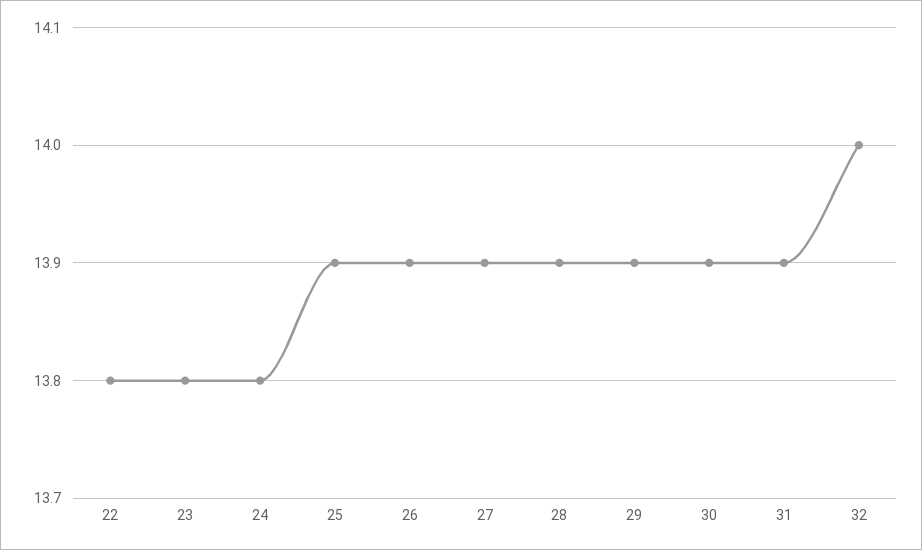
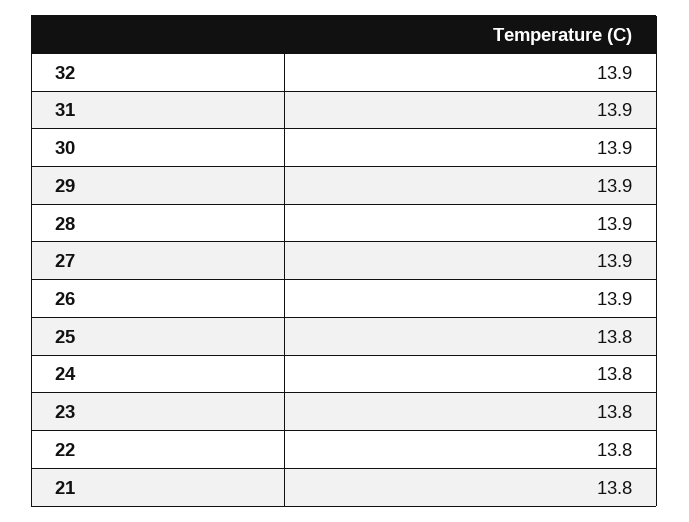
25: 13.9 -> 13.8
32: 14 -> 13.9
21: none -> 13.8

